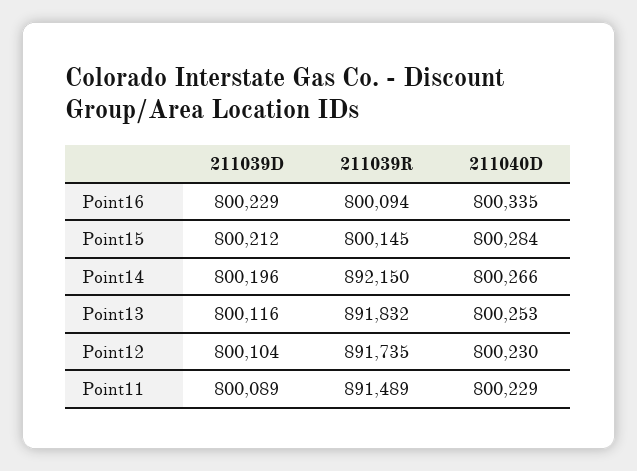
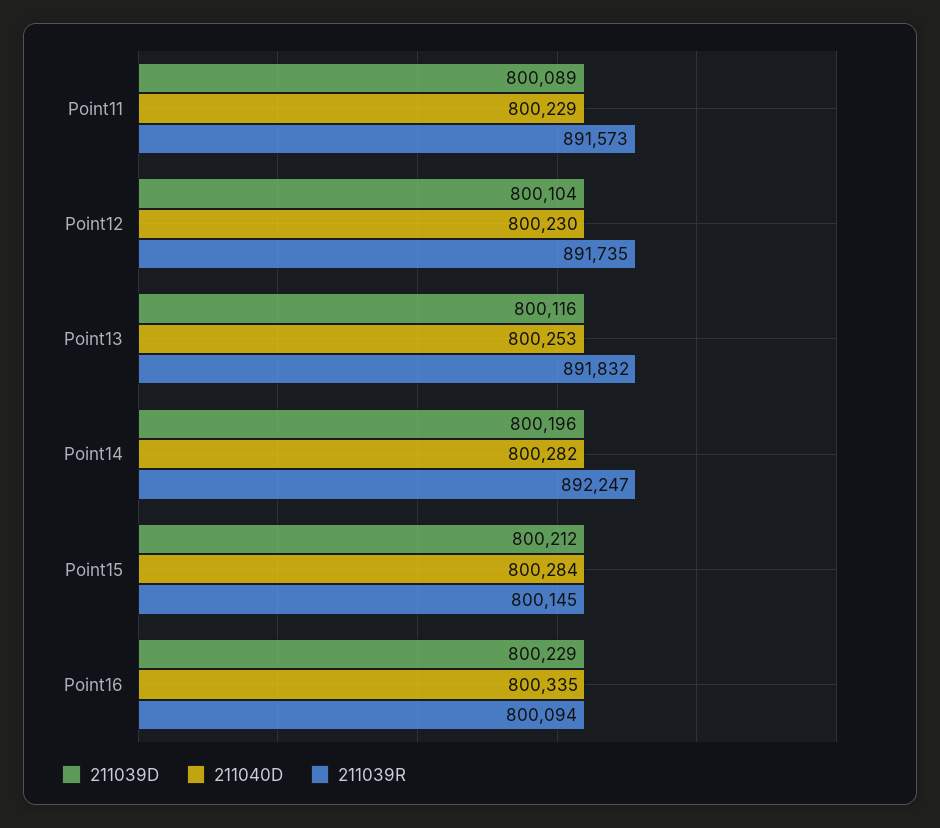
211039R, Point14: 892150 -> 892247
211040D, Point14: 800266 -> 800282
211039R, Point11: 891489 -> 891573

